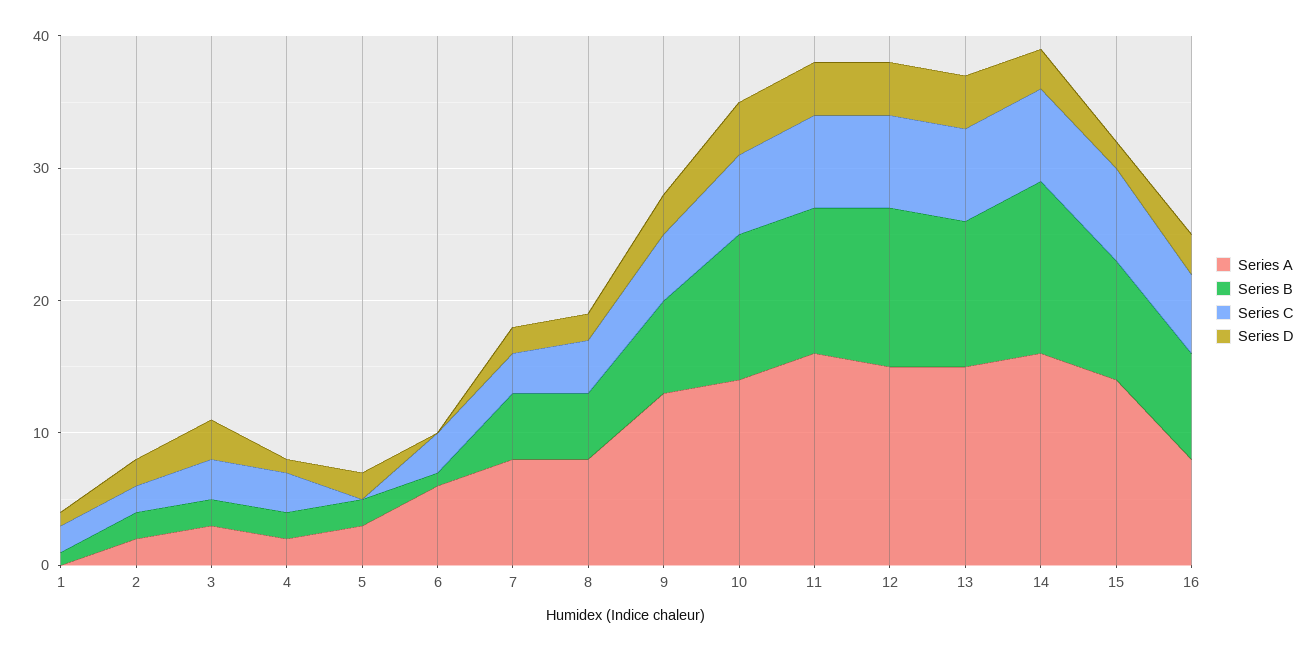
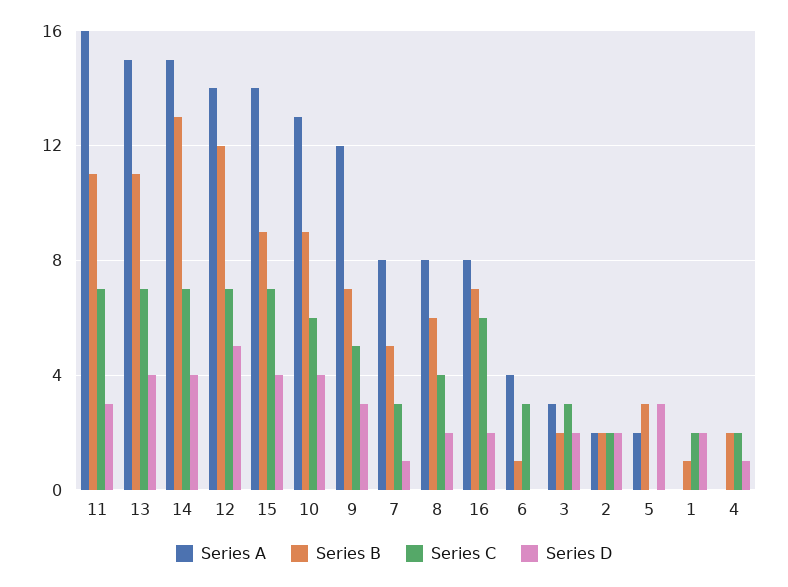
Series D, 1: 1 -> 2
Series D, 3: 3 -> 2
Series A, 4: 2 -> 0
Series C, 4: 3 -> 2
Series A, 5: 3 -> 2
Series B, 5: 2 -> 3
Series D, 5: 2 -> 3
Series A, 6: 6 -> 4
Series D, 7: 2 -> 1
Series B, 8: 5 -> 6
Series A, 9: 13 -> 12
Series A, 10: 14 -> 13
Series B, 10: 11 -> 9
Series D, 11: 4 -> 3
Series A, 12: 15 -> 14
Series D, 12: 4 -> 5
Series A, 14: 16 -> 15
Series D, 14: 3 -> 4
Series D, 15: 2 -> 4
Series B, 16: 8 -> 7
Series D, 16: 3 -> 2

